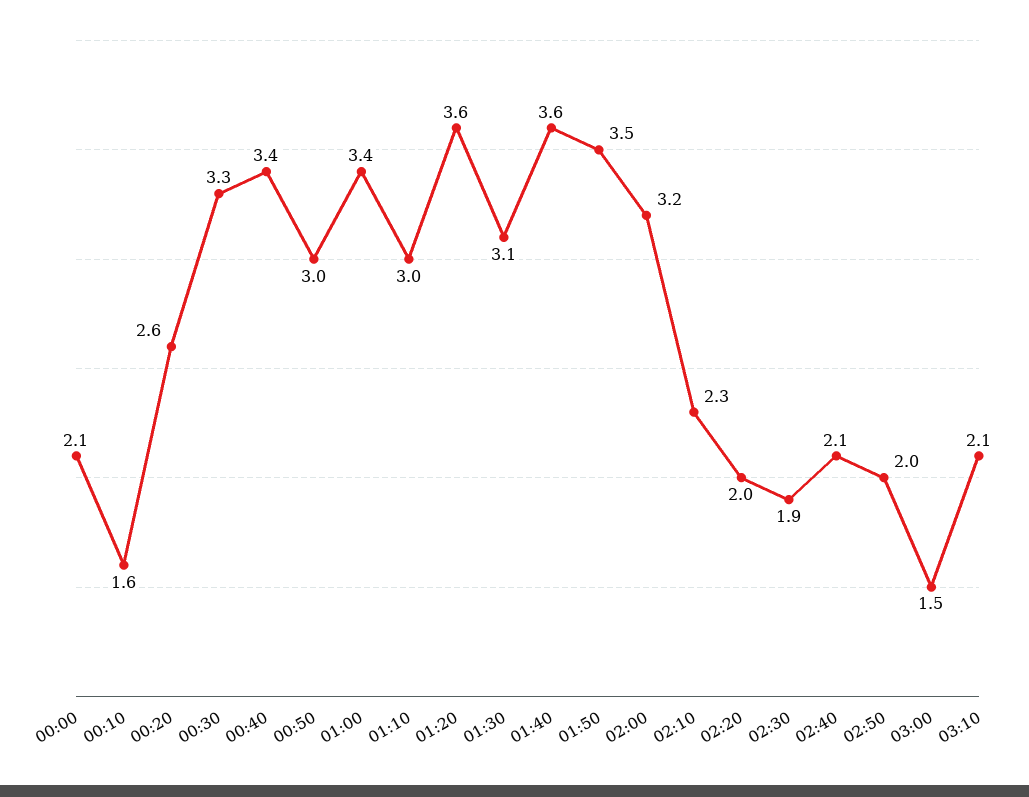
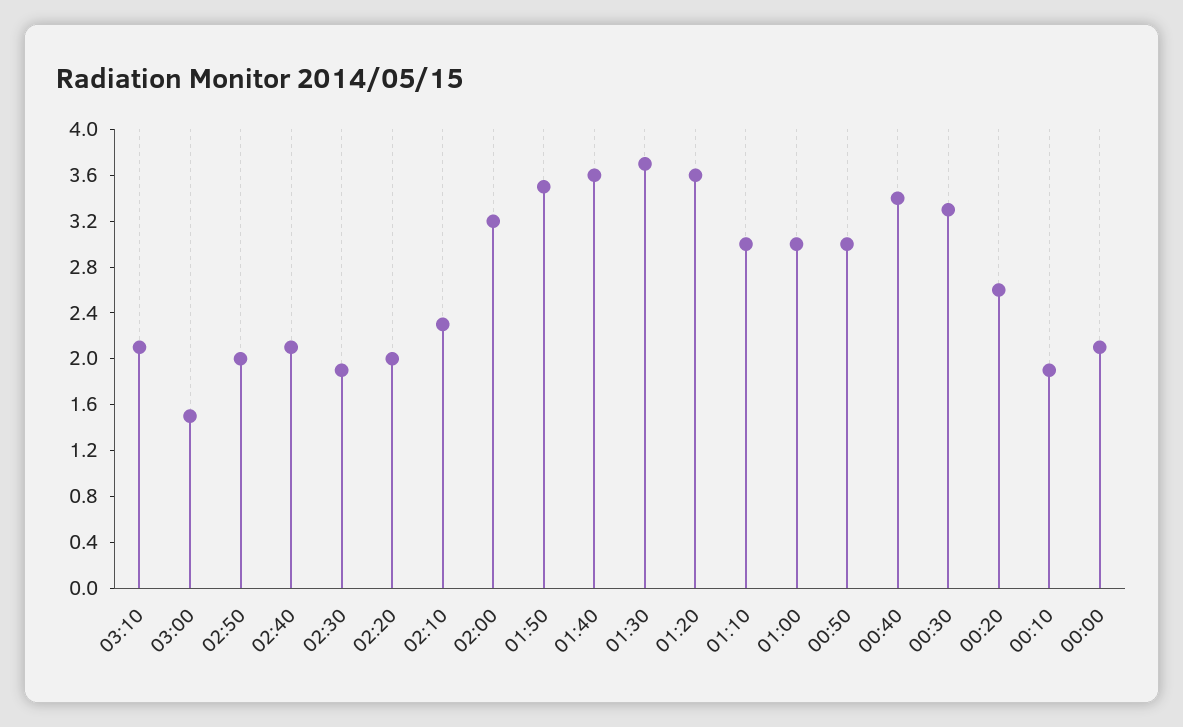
00:10: 1.6 -> 1.9
01:00: 3.4 -> 3
01:30: 3.1 -> 3.7

